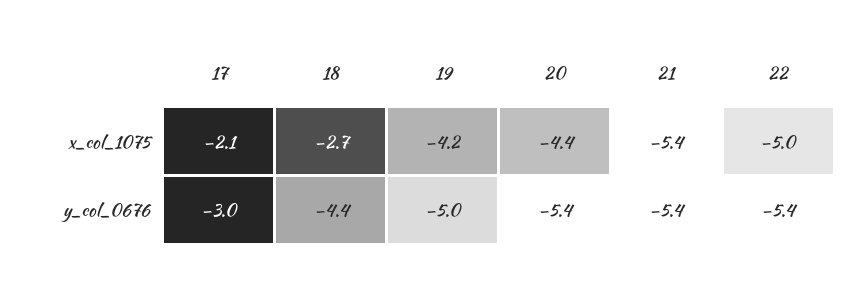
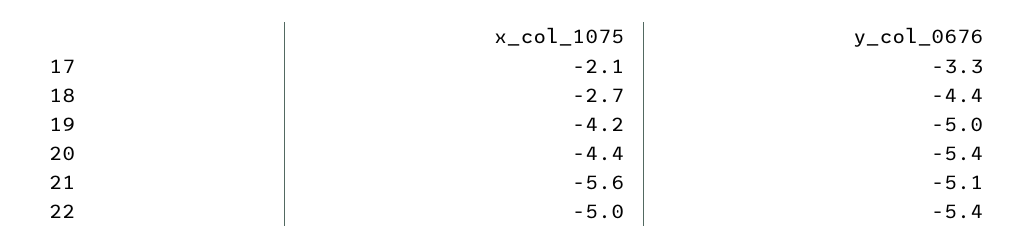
21, x_col_1075: -5.4 -> -5.6
17, y_col_0676: -3 -> -3.3
21, y_col_0676: -5.4 -> -5.1

